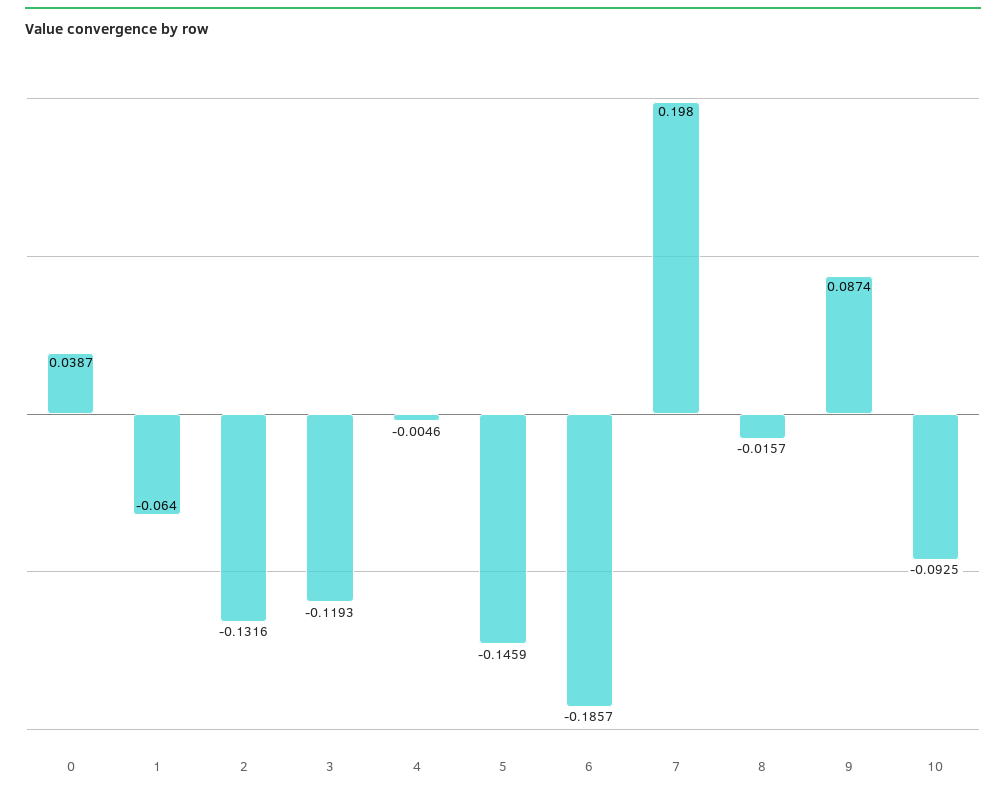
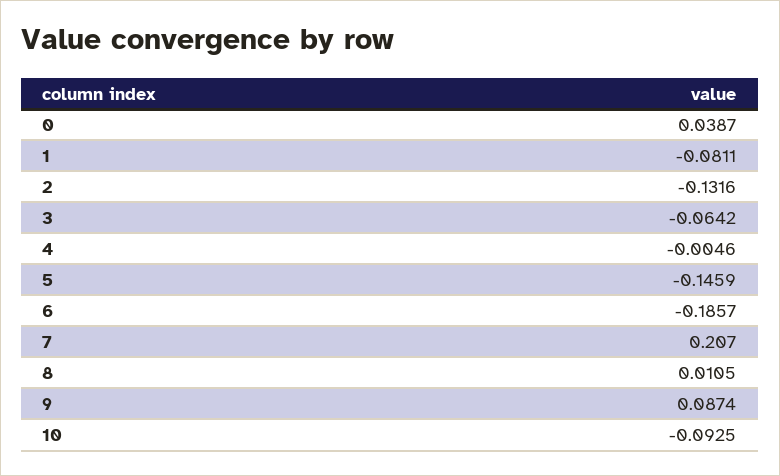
1: -0.064 -> -0.0811
3: -0.1193 -> -0.0642
7: 0.198 -> 0.207
8: -0.0157 -> 0.0105

